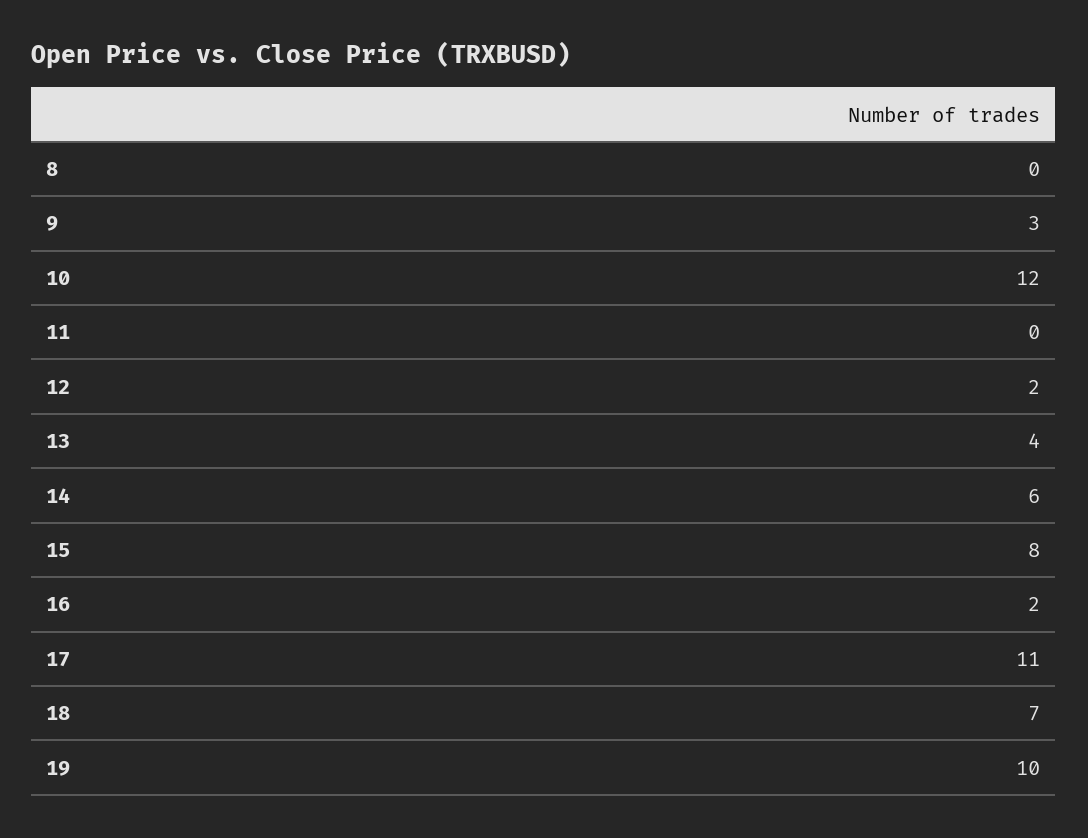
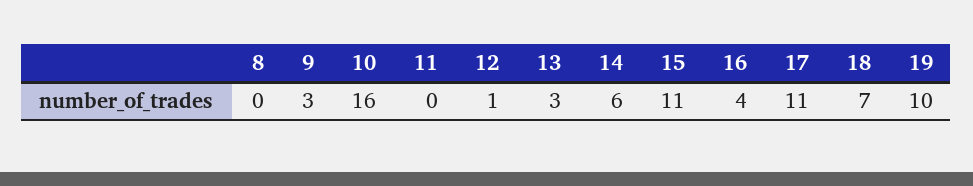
10: 12 -> 16
12: 2 -> 1
13: 4 -> 3
15: 8 -> 11
16: 2 -> 4

